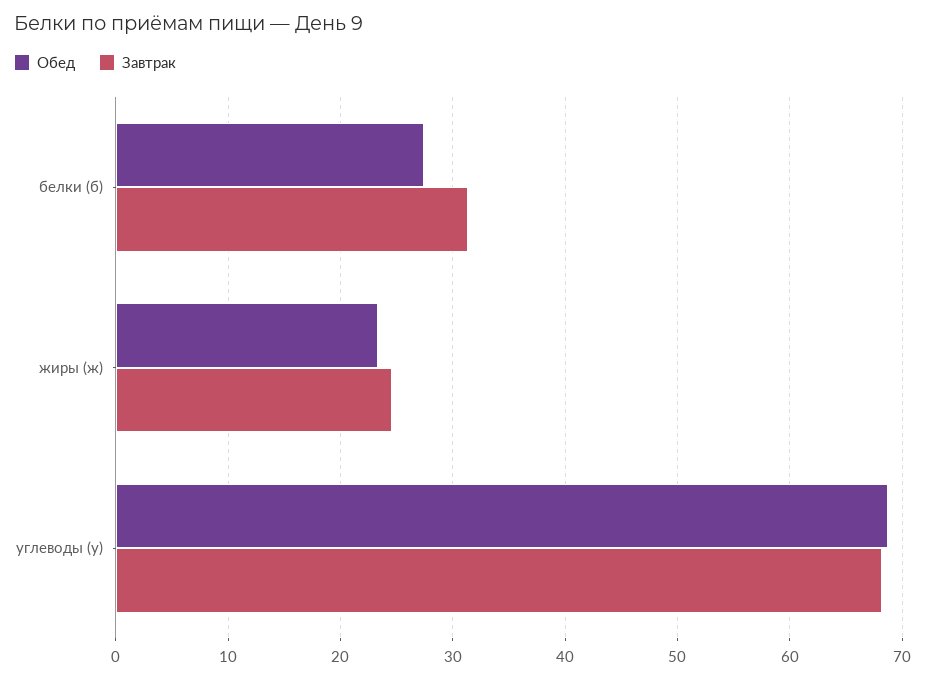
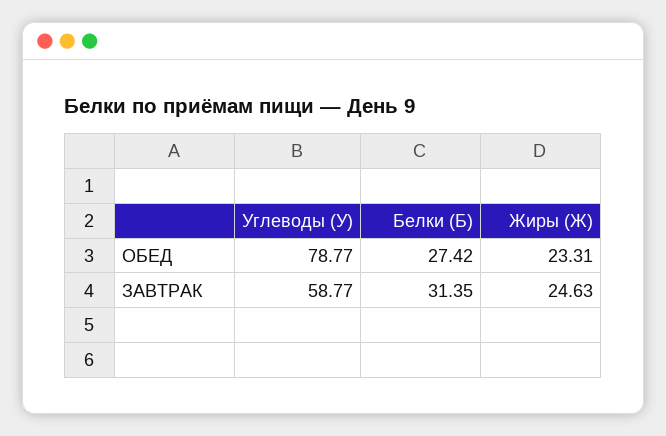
Обед, углеводы (у): 69 -> 78.77
Завтрак, углеводы (у): 68 -> 58.77

